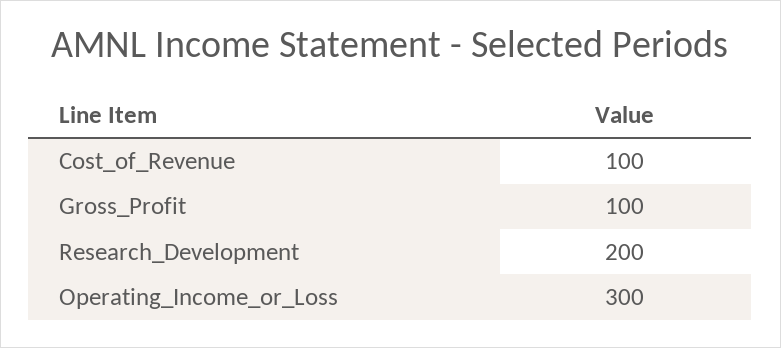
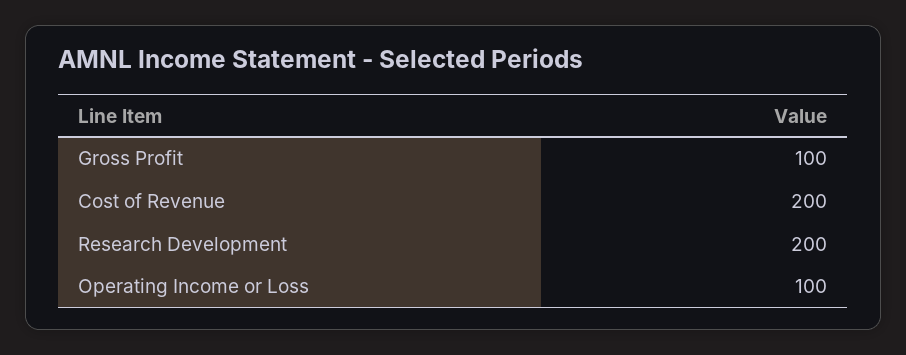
Cost_of_Revenue: 100 -> 200
Operating_Income_or_Loss: 300 -> 100

